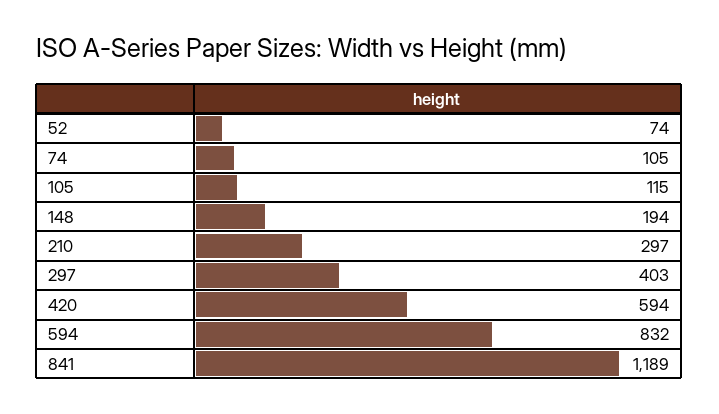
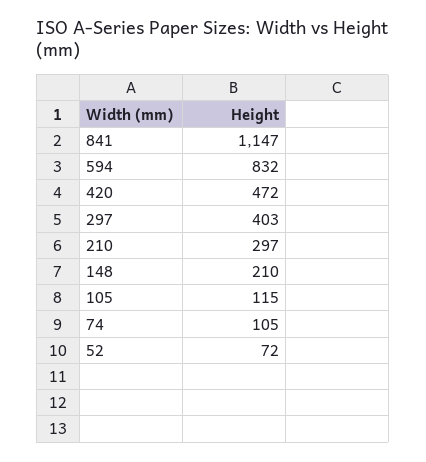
52: 74 -> 72
148: 194 -> 210
420: 594 -> 472
841: 1189 -> 1147

